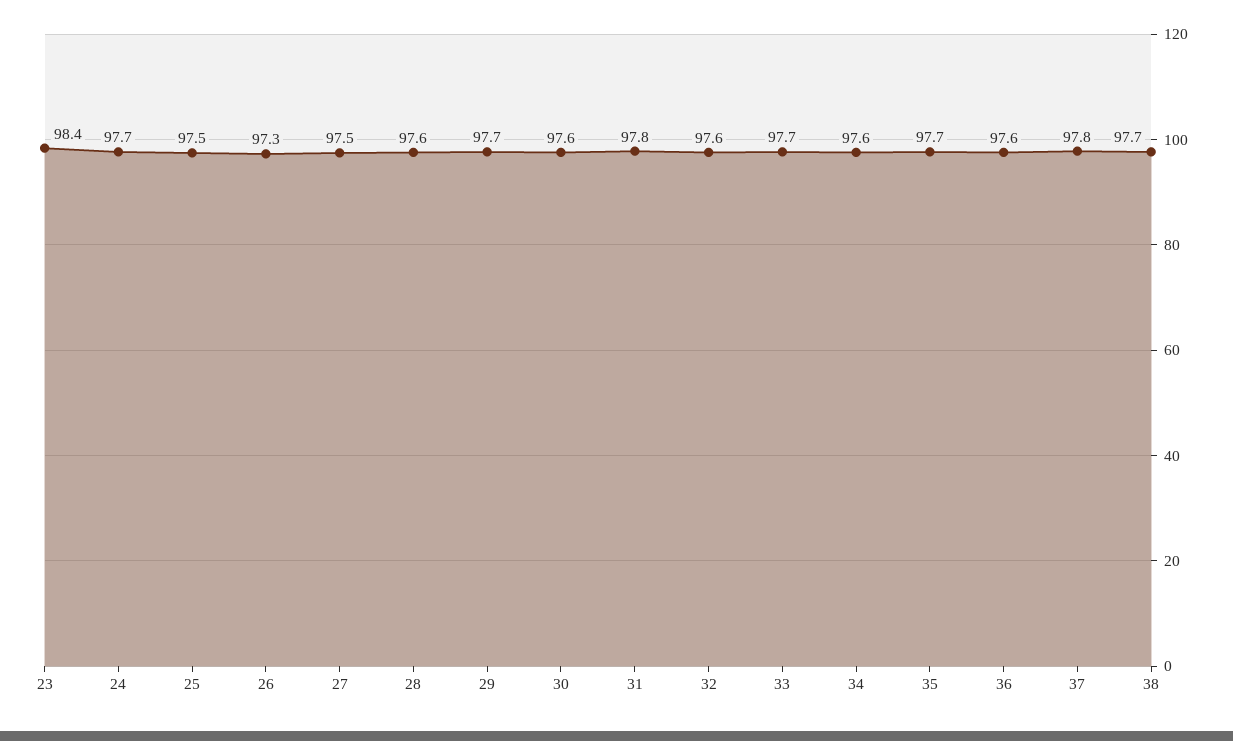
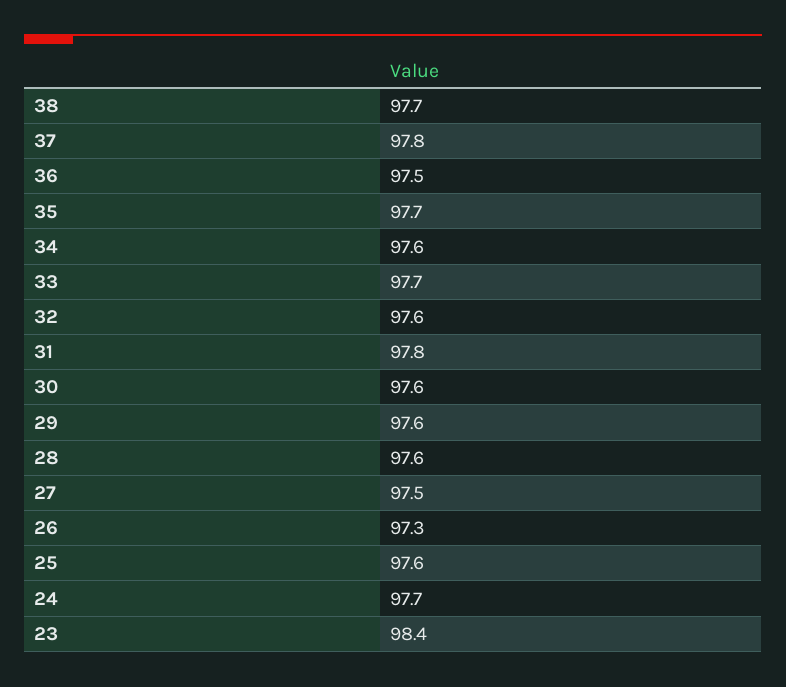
25: 97.5 -> 97.6
29: 97.7 -> 97.6
36: 97.6 -> 97.5

